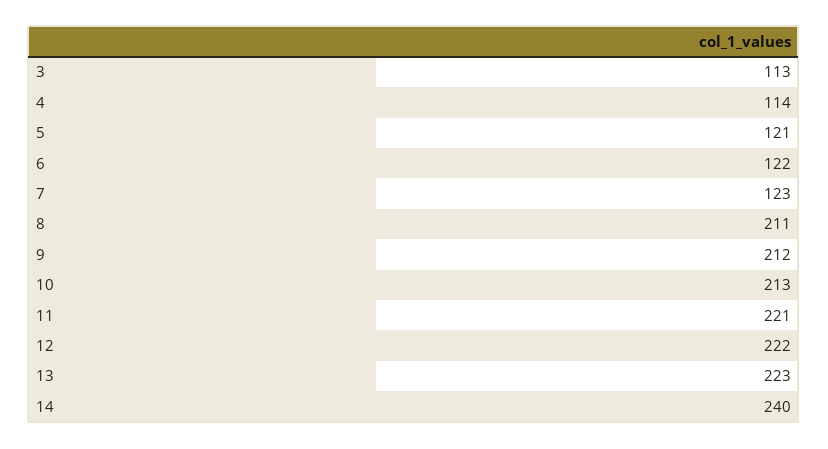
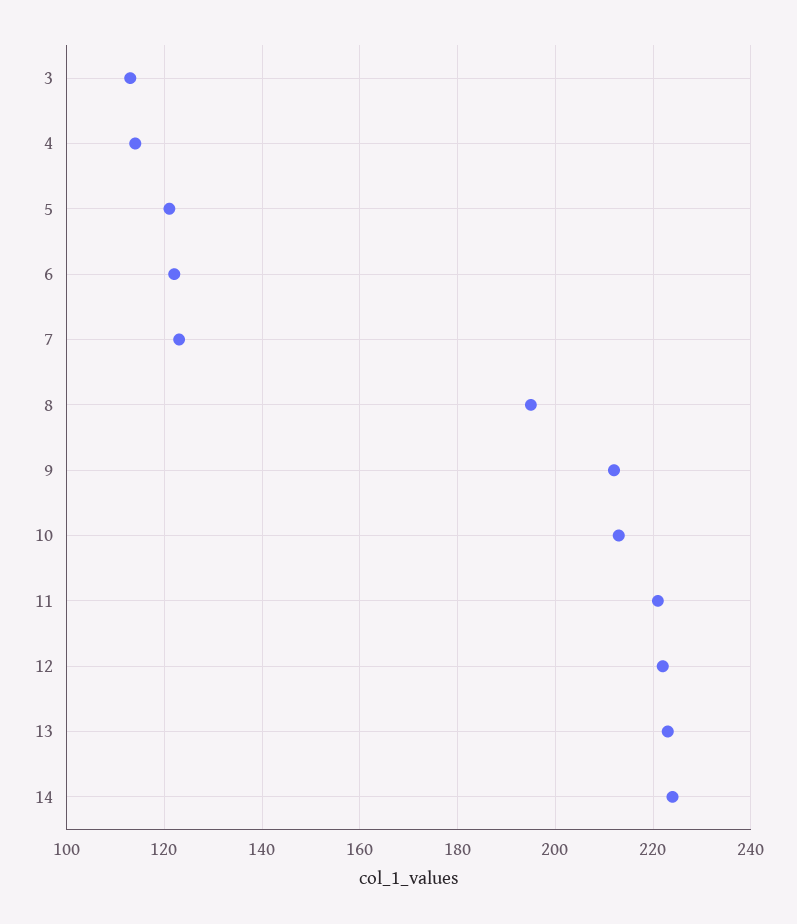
8: 211 -> 195
14: 240 -> 225

